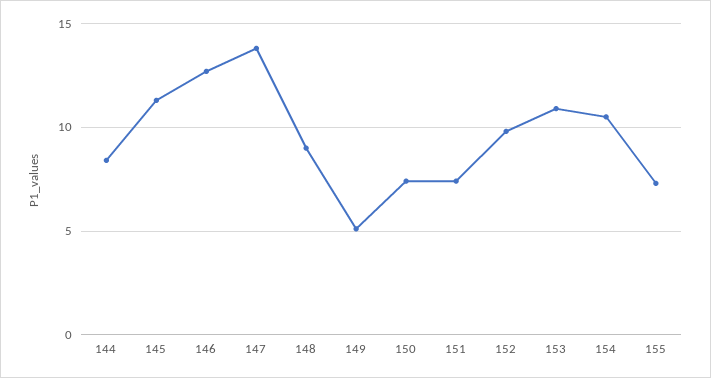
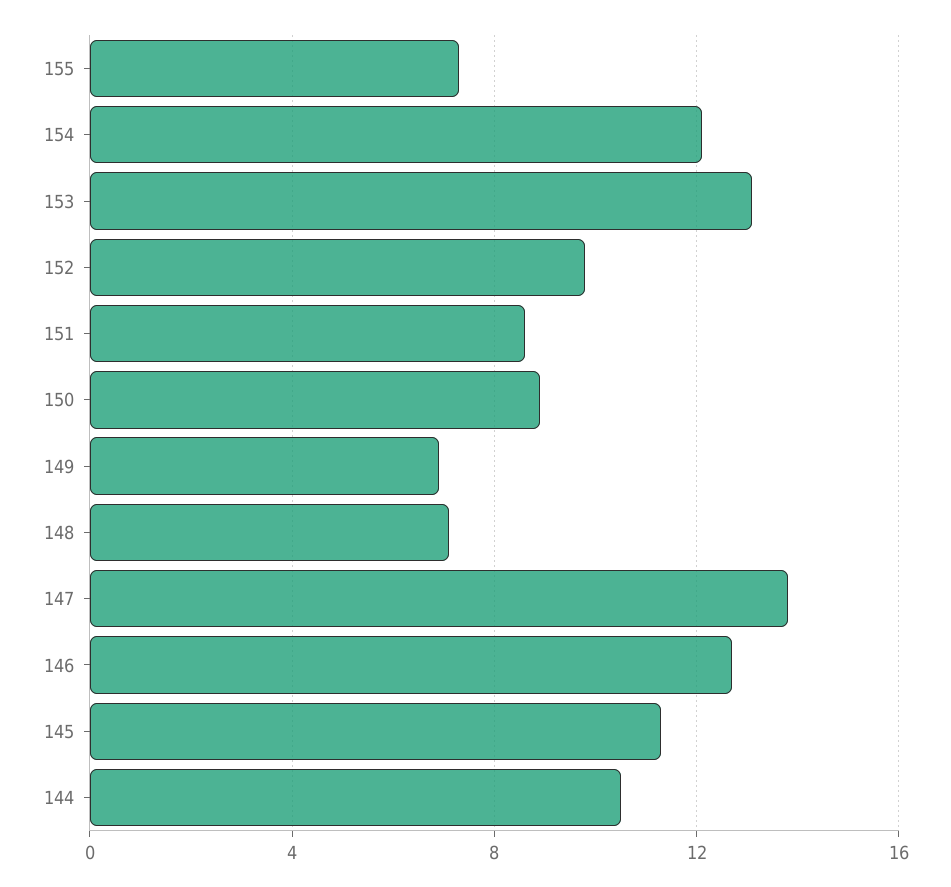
144: 8.5 -> 10.5
148: 9 -> 7
149: 5 -> 7
150: 7.5 -> 9
151: 7.5 -> 8.5
153: 11 -> 13
154: 10.5 -> 12

